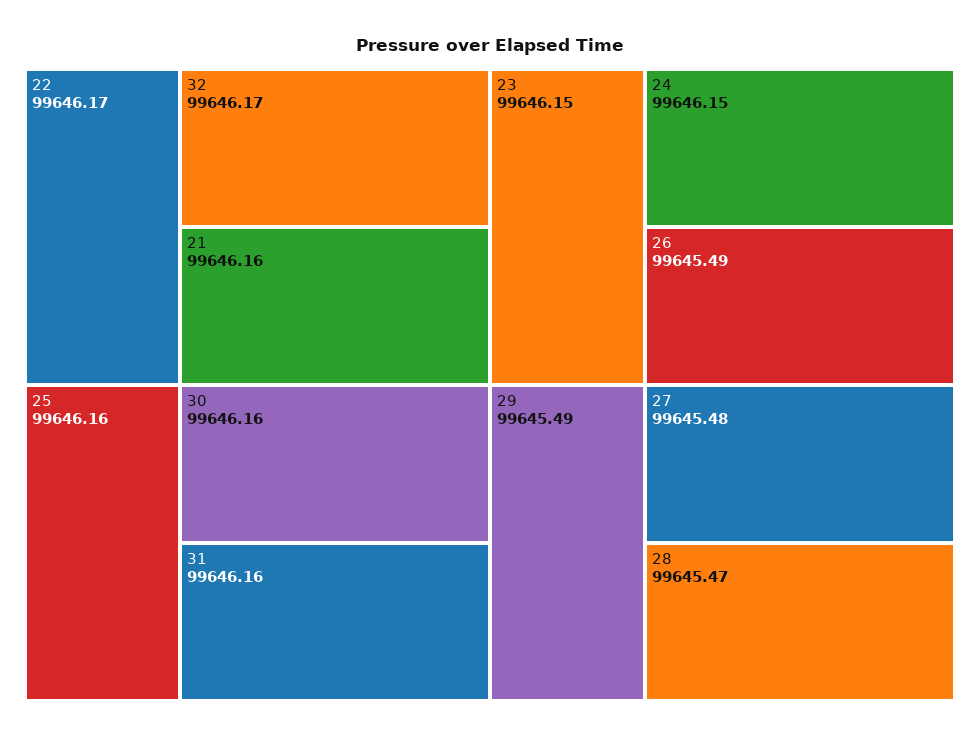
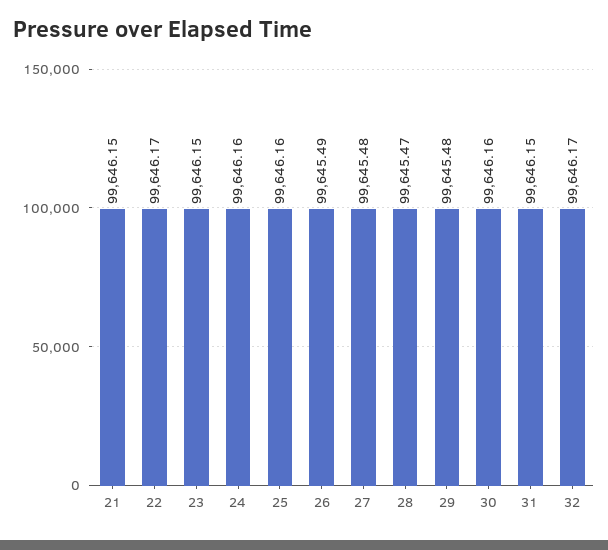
21: 99646.16 -> 99646.15
31: 99646.16 -> 99646.15
24: 99646.15 -> 99646.16
29: 99645.49 -> 99645.48

